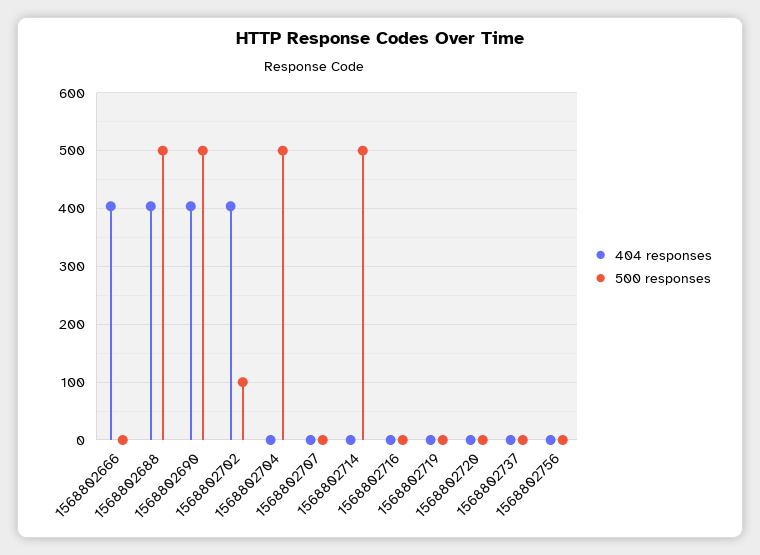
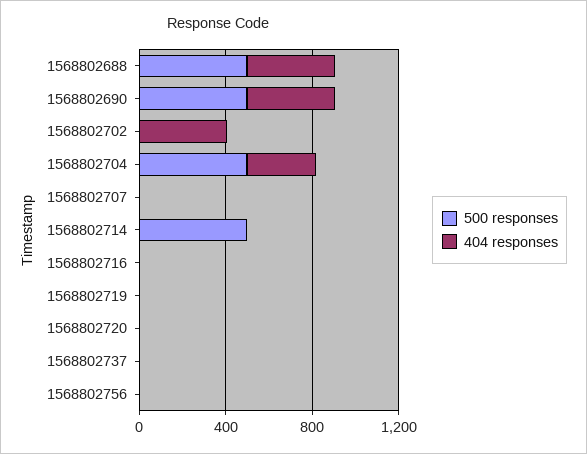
404 responses, 1568802666: 400 -> none
500 responses, 1568802666: 0 -> none
500 responses, 1568802702: 100 -> 0
404 responses, 1568802704: 0 -> 300

